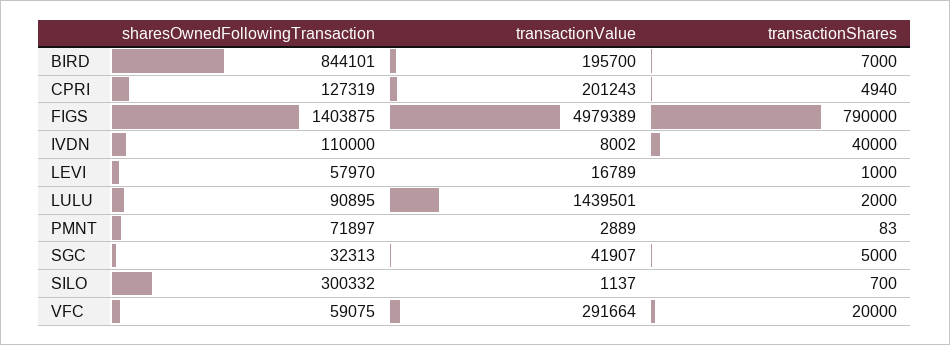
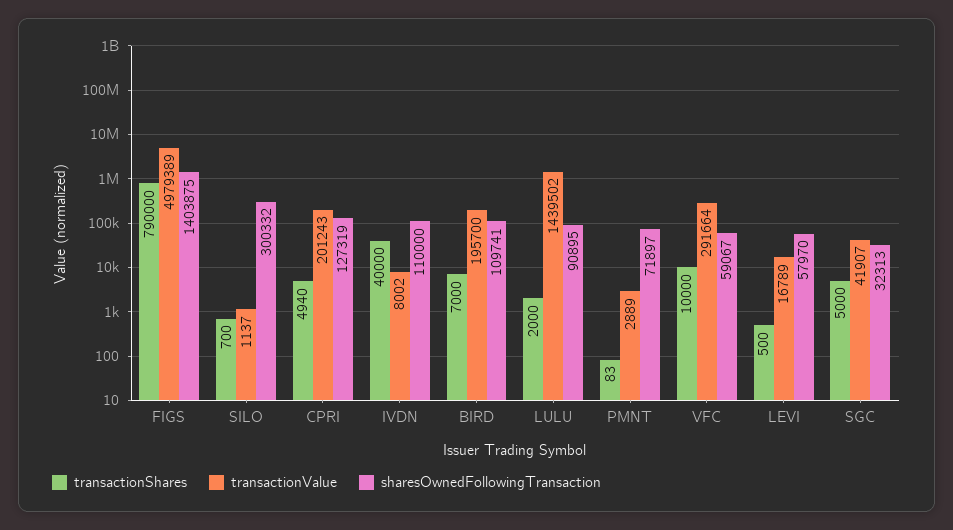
sharesOwnedFollowingTransaction, BIRD: 844101 -> 109741
transactionShares, LEVI: 1000 -> 500
transactionValue, LULU: 1439501 -> 1439502
sharesOwnedFollowingTransaction, VFC: 59075 -> 59067
transactionShares, VFC: 20000 -> 10000

